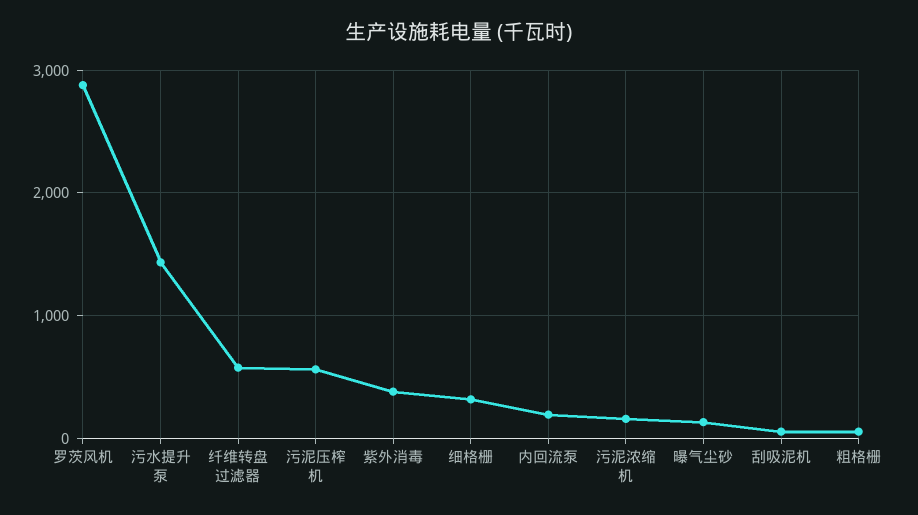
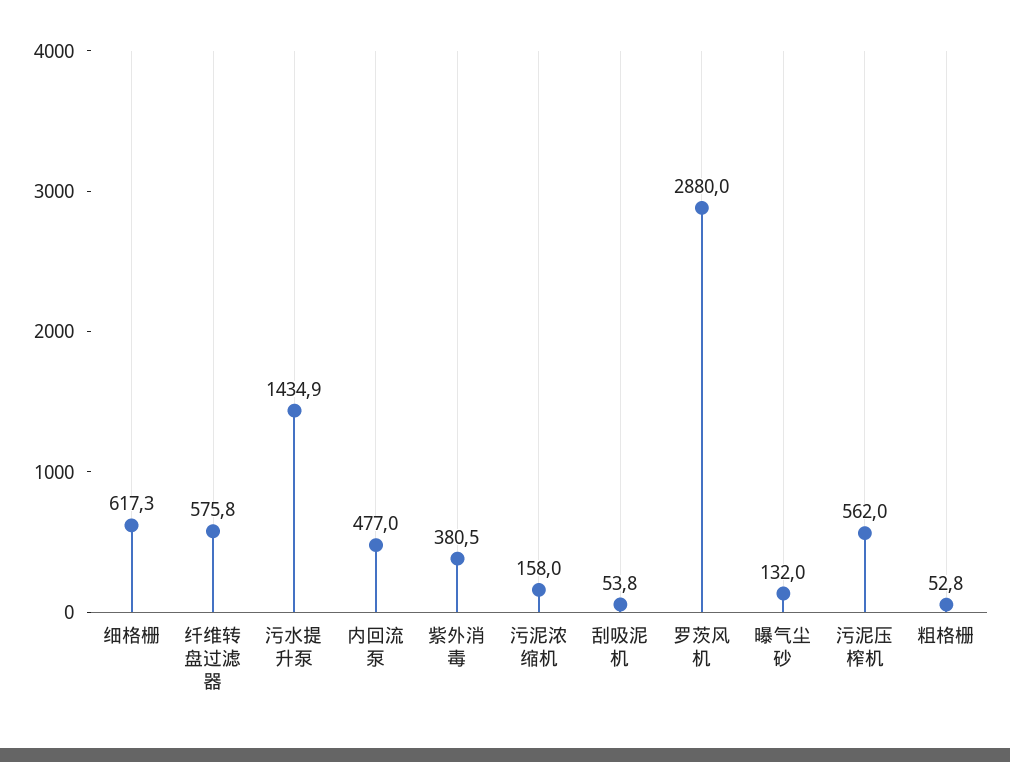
细格栅: 300 -> 617.3
内回流泵: 200 -> 477

